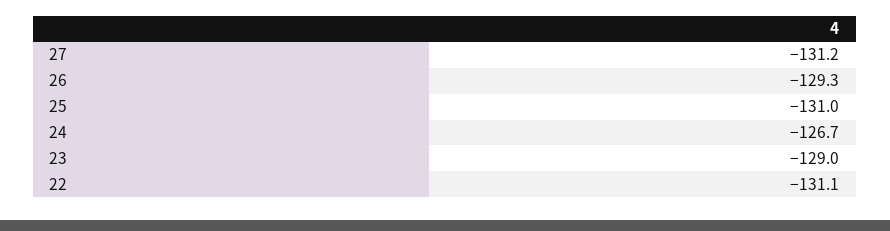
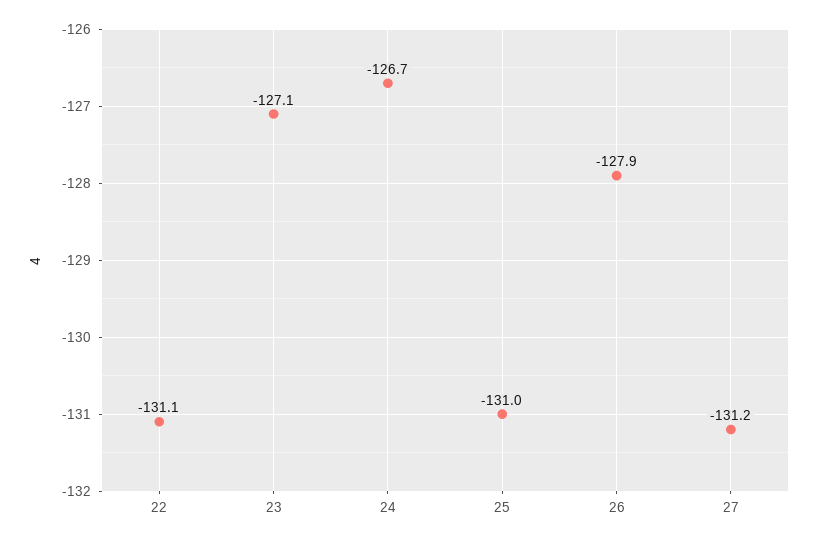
26: -129.3 -> -127.9
23: -129 -> -127.1

